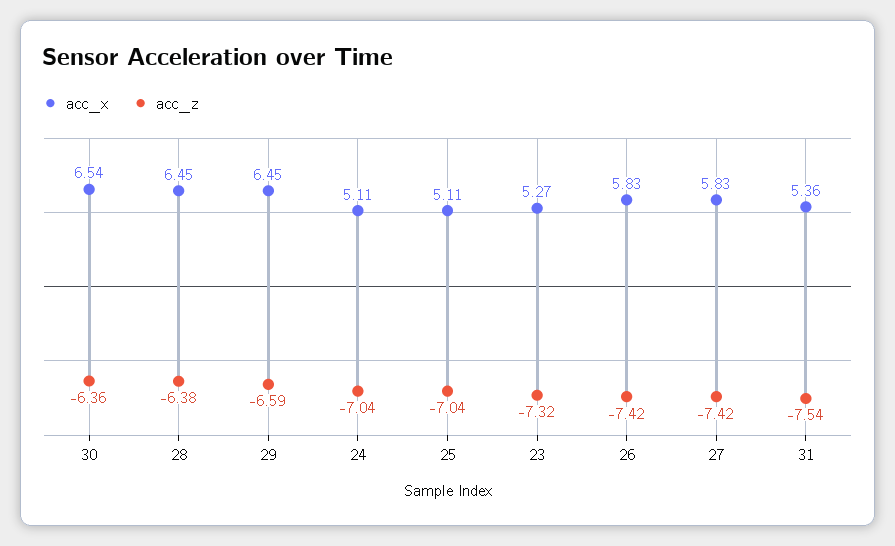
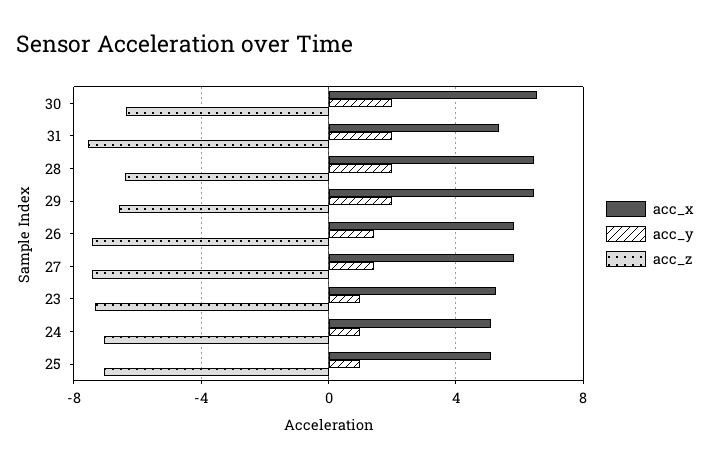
acc_y, 30: none -> 2
acc_y, 31: none -> 2
acc_y, 28: none -> 2
acc_y, 29: none -> 2
acc_y, 26: none -> 1.5
acc_y, 27: none -> 1.5
acc_y, 23: none -> 1
acc_y, 24: none -> 1
acc_y, 25: none -> 1

